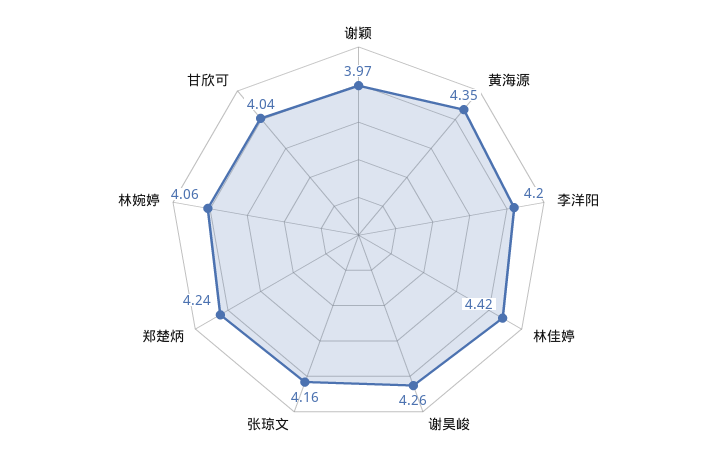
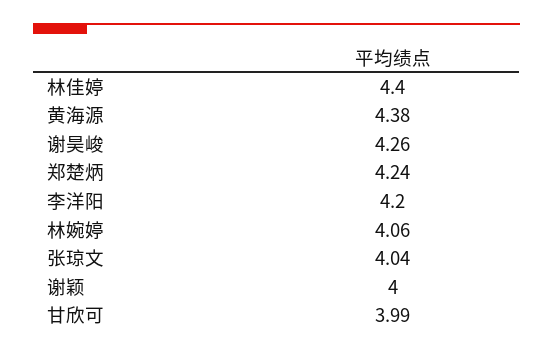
谢颖: 3.97 -> 4
黄海源: 4.35 -> 4.38
林佳婷: 4.42 -> 4.4
张琼文: 4.16 -> 4.04
甘欣可: 4.04 -> 3.99

